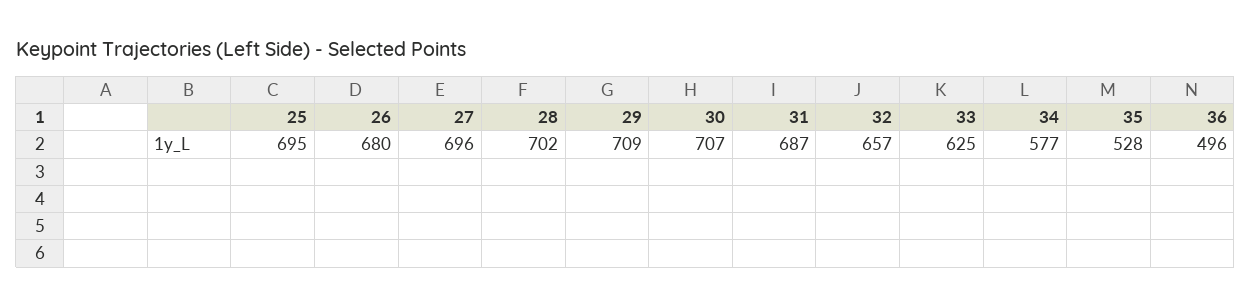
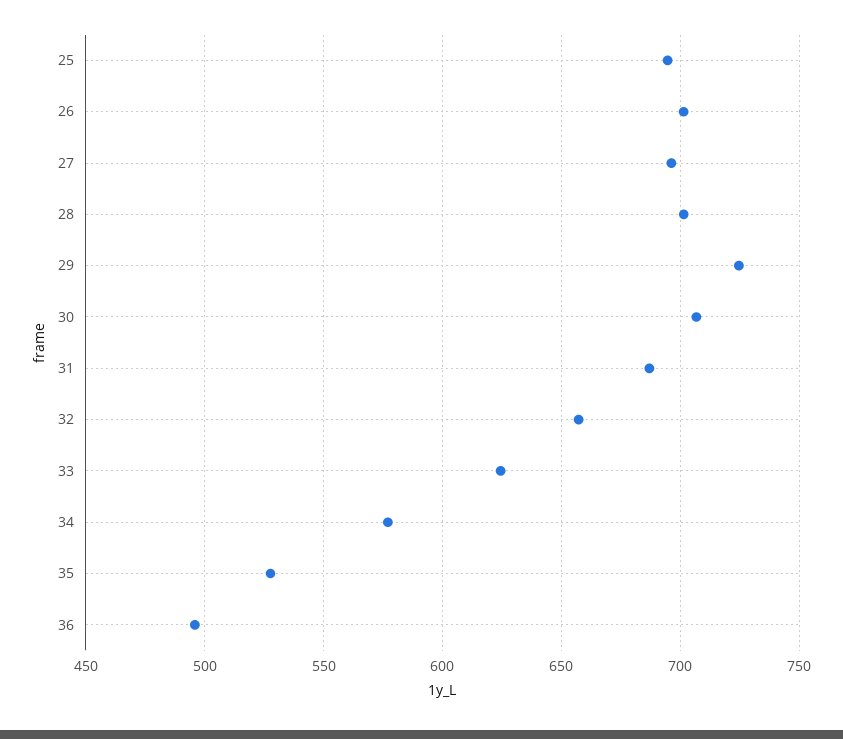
26: 680 -> 700
29: 709 -> 725

